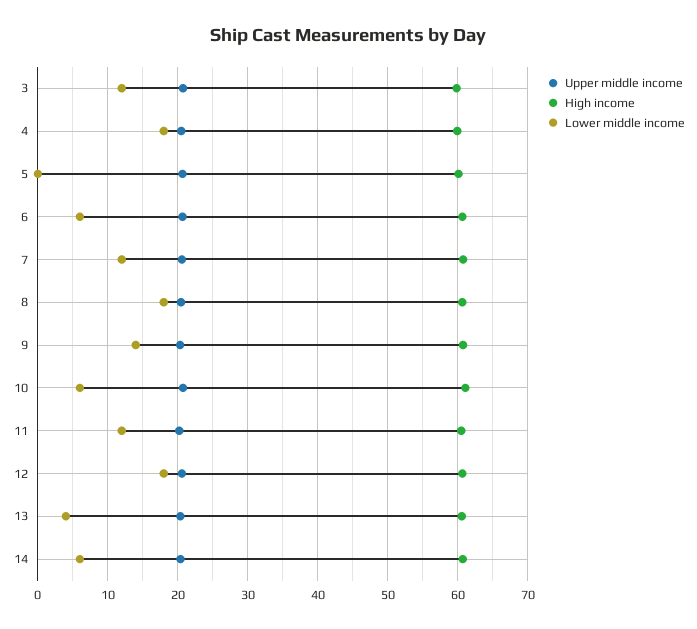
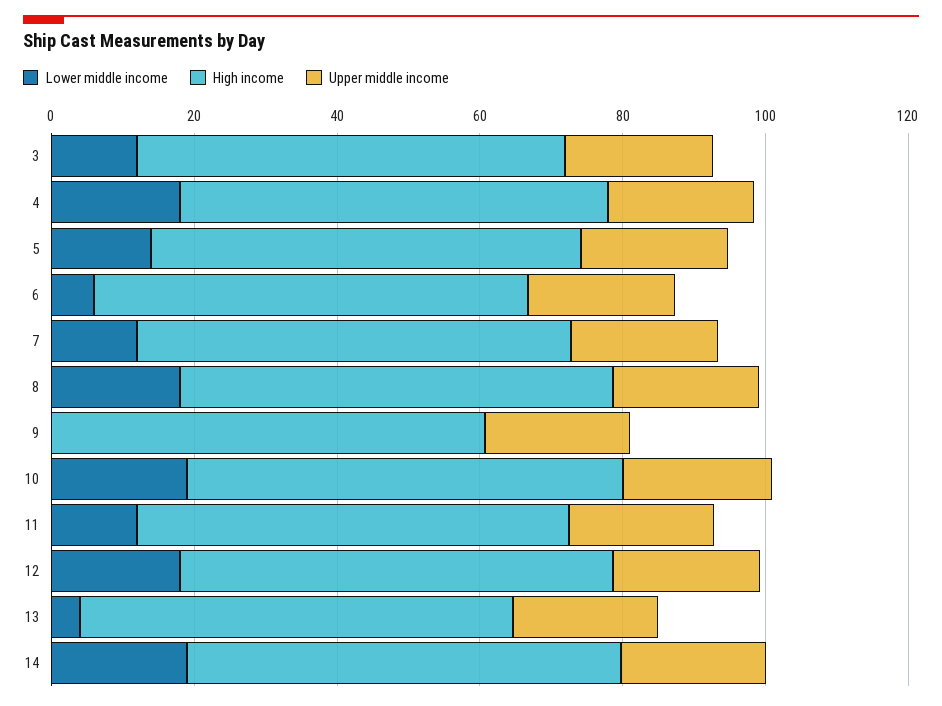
Lower middle income, 5: 0 -> 15
Lower middle income, 9: 14 -> 0
Lower middle income, 10: 6 -> 20
Lower middle income, 14: 6 -> 20

